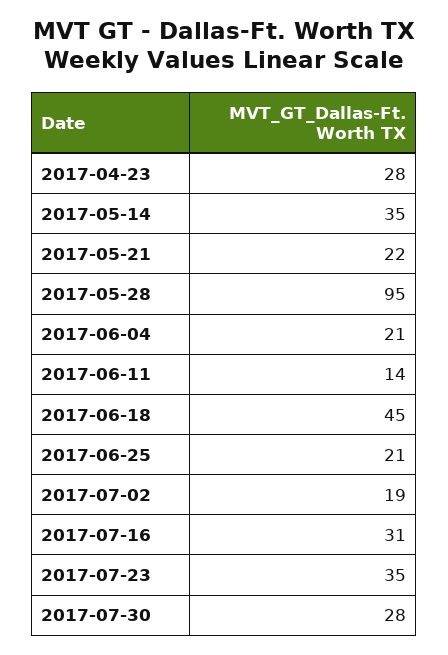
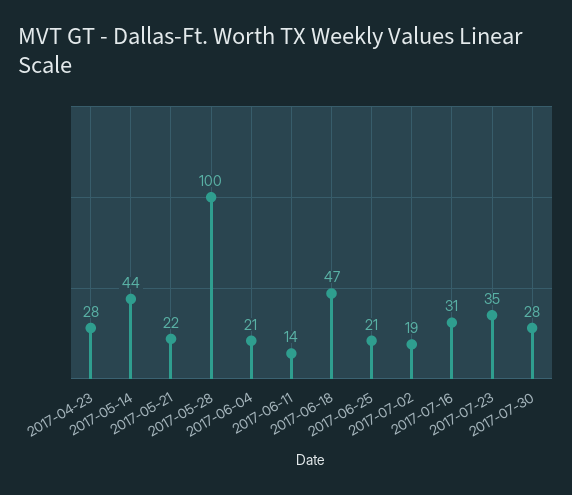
2017-05-14: 35 -> 44
2017-05-28: 95 -> 100
2017-06-18: 45 -> 47

